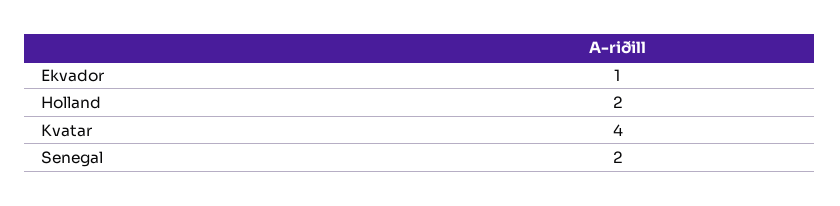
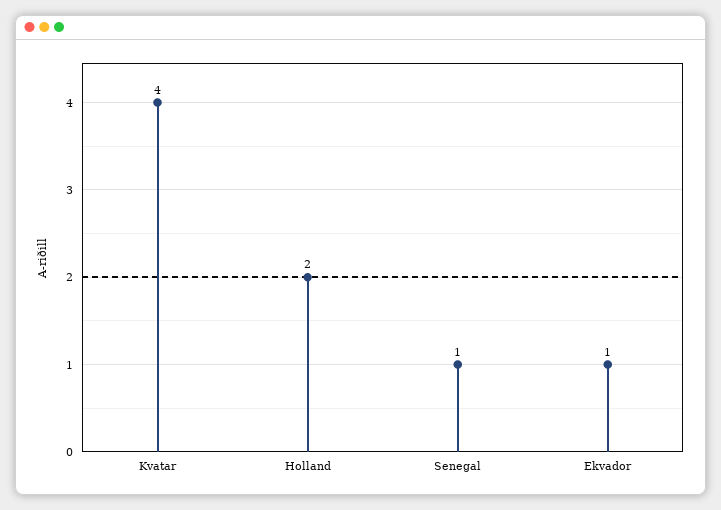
Senegal: 2 -> 1

